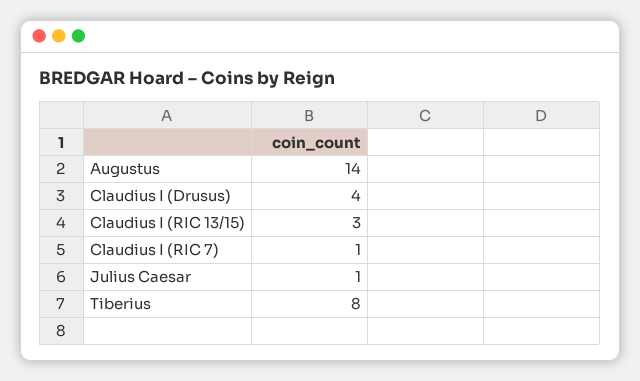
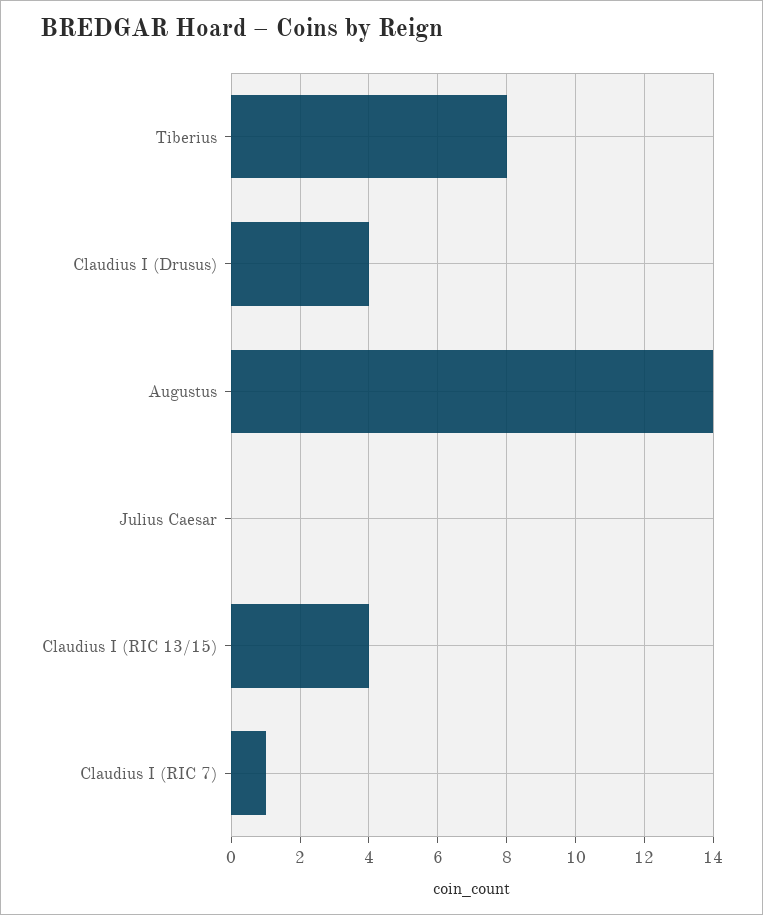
Claudius I (RIC 13/15): 3 -> 4
Julius Caesar: 1 -> 0

